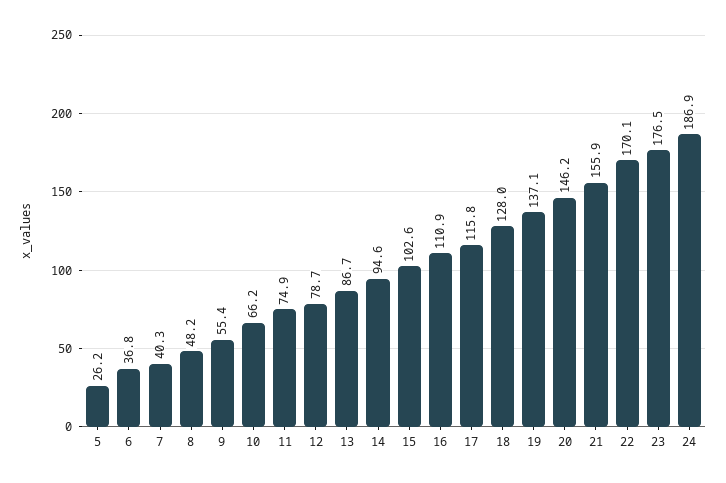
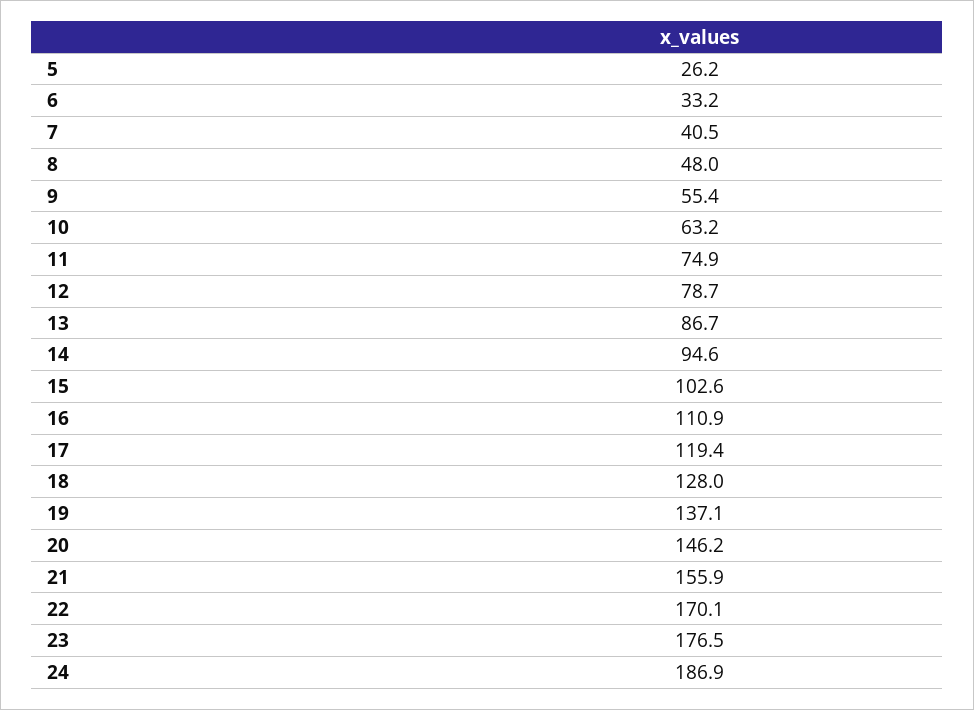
6: 36.8 -> 33.2
7: 40.3 -> 40.5
8: 48.2 -> 48
10: 66.2 -> 63.2
17: 115.8 -> 119.4

